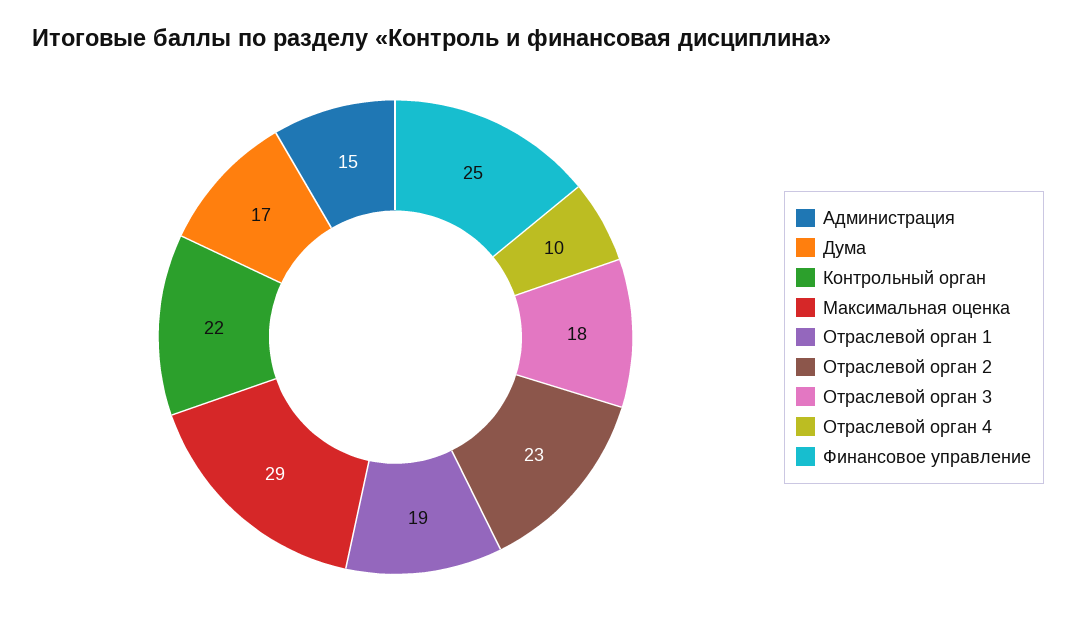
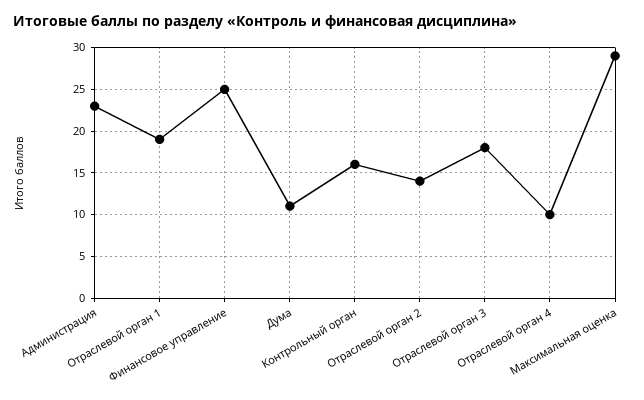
Администрация: 15 -> 23
Дума: 17 -> 11
Контрольный орган: 22 -> 16
Отраслевой орган 2: 23 -> 14

